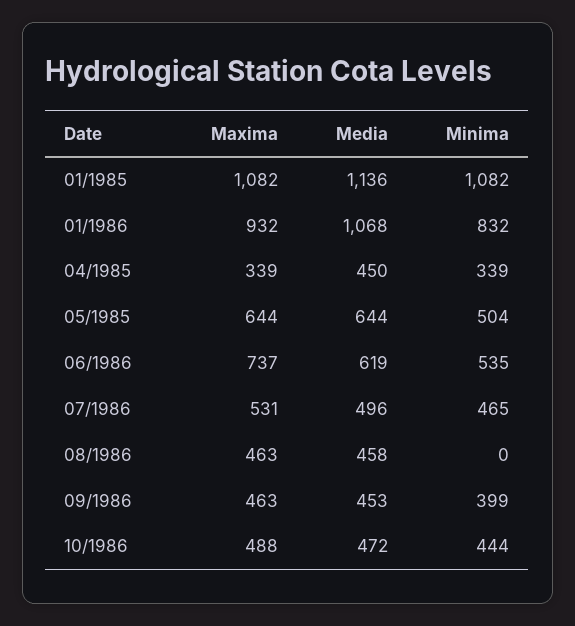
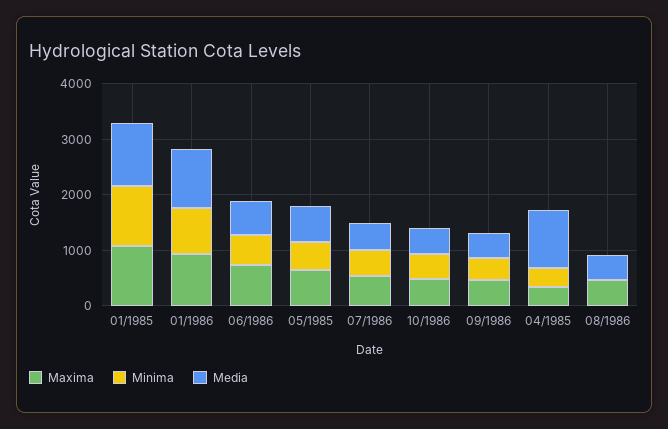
Media, 04/1985: 450 -> 1000

